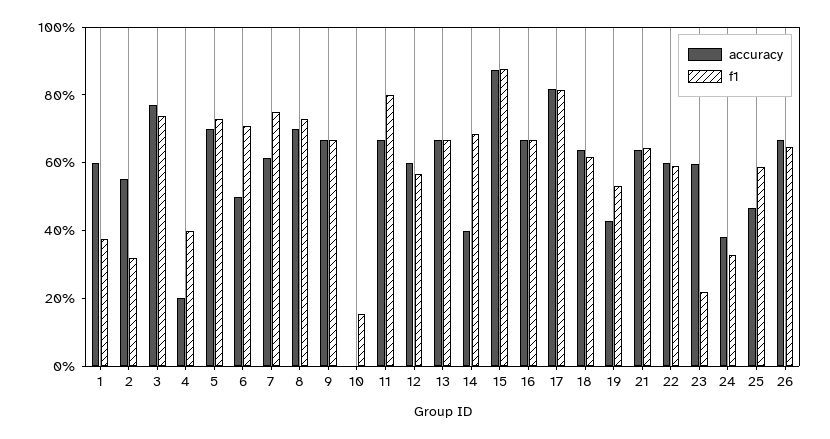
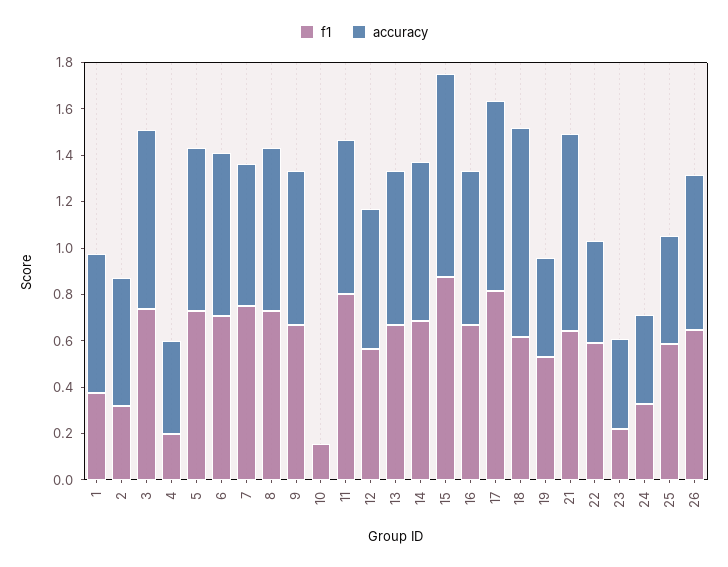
accuracy, 4: 0.2 -> 0.4
f1, 4: 0.4 -> 0.2
accuracy, 6: 0.5 -> 0.7
accuracy, 14: 0.4 -> 0.7
accuracy, 18: 0.65 -> 0.9
accuracy, 21: 0.65 -> 0.85
accuracy, 22: 0.6 -> 0.45
accuracy, 23: 0.6 -> 0.4

